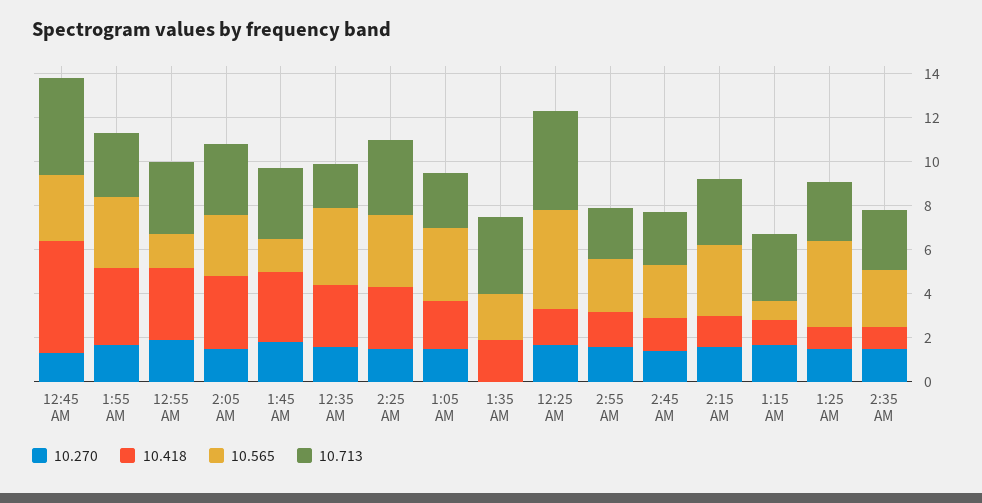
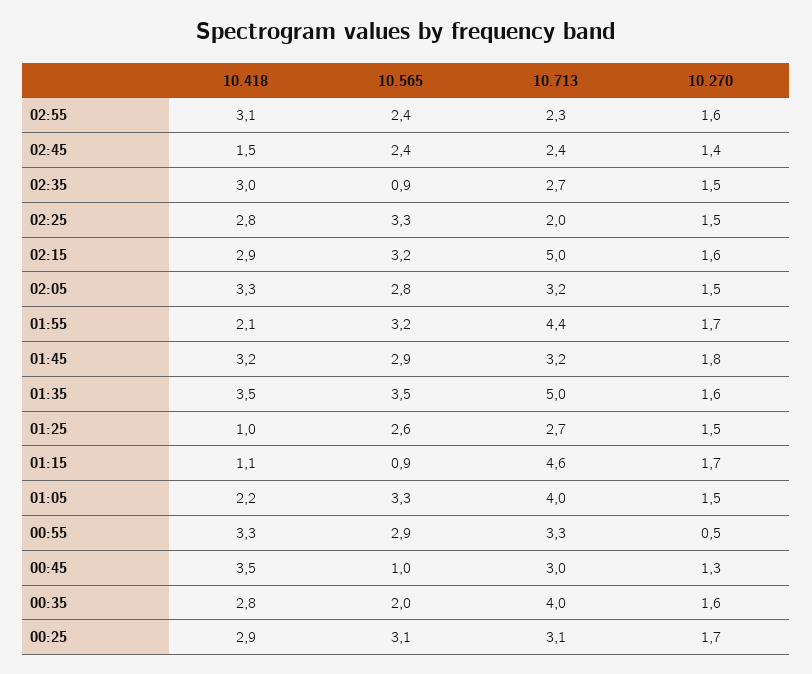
10.418, 12:45 AM: 5 -> 3.5
10.565, 12:45 AM: 3 -> 1
10.713, 12:45 AM: 4.5 -> 3
10.418, 1:55 AM: 3.5 -> 2.1
10.713, 1:55 AM: 3 -> 4.4
10.270, 12:55 AM: 2 -> 0.5
10.565, 12:55 AM: 1.5 -> 2.9
10.565, 1:45 AM: 1.5 -> 2.9
10.565, 12:35 AM: 3.5 -> 2
10.713, 12:35 AM: 2 -> 4
10.713, 2:25 AM: 3.5 -> 2
10.713, 1:05 AM: 2.5 -> 4
10.270, 1:35 AM: 0 -> 1.6
10.418, 1:35 AM: 2 -> 3.5
10.565, 1:35 AM: 2 -> 3.5
10.713, 1:35 AM: 3.5 -> 5
10.418, 12:25 AM: 1.5 -> 2.9
10.565, 12:25 AM: 4.5 -> 3.1
10.713, 12:25 AM: 4.5 -> 3.1
10.418, 2:55 AM: 1.5 -> 3.1
10.418, 2:15 AM: 1.5 -> 2.9
10.713, 2:15 AM: 3 -> 5
10.713, 1:15 AM: 3 -> 4.6
10.565, 1:25 AM: 4 -> 2.6
10.418, 2:35 AM: 1 -> 3
10.565, 2:35 AM: 2.5 -> 0.9

